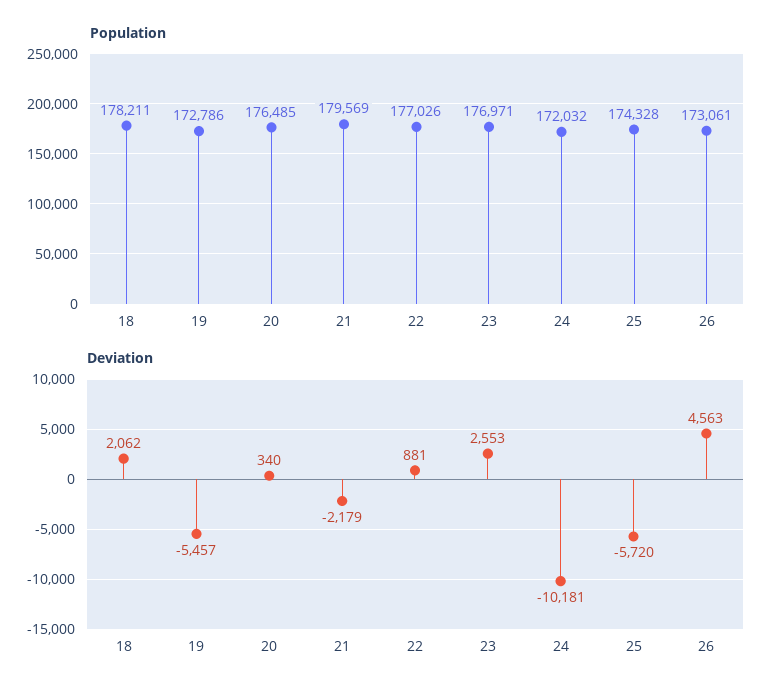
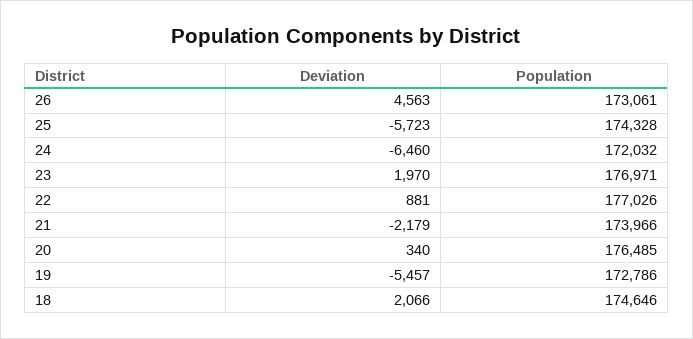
Population, 18: 178211 -> 174646
Population, 21: 179569 -> 173966
Deviation, 18: 2062 -> 2066
Deviation, 23: 2553 -> 1970
Deviation, 24: -10181 -> -6460
Deviation, 25: -5720 -> -5723

